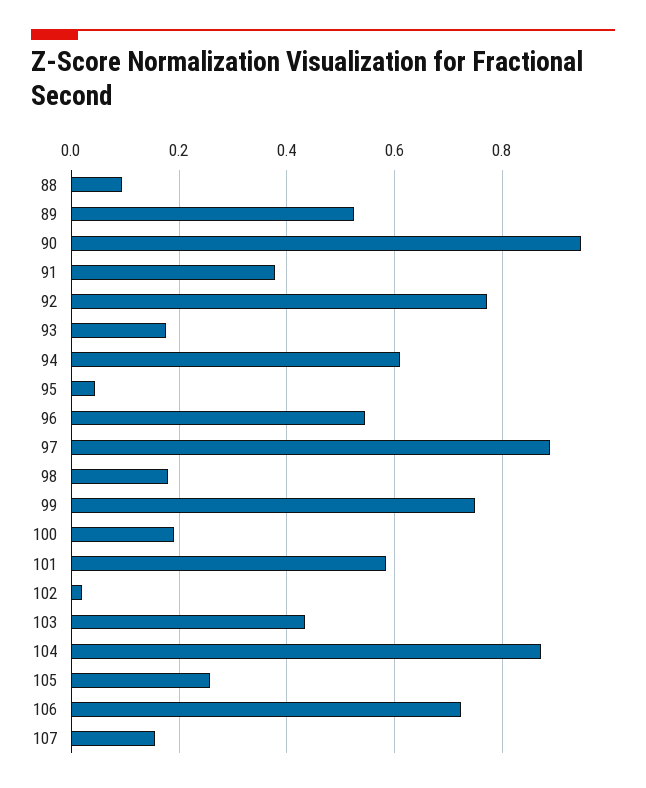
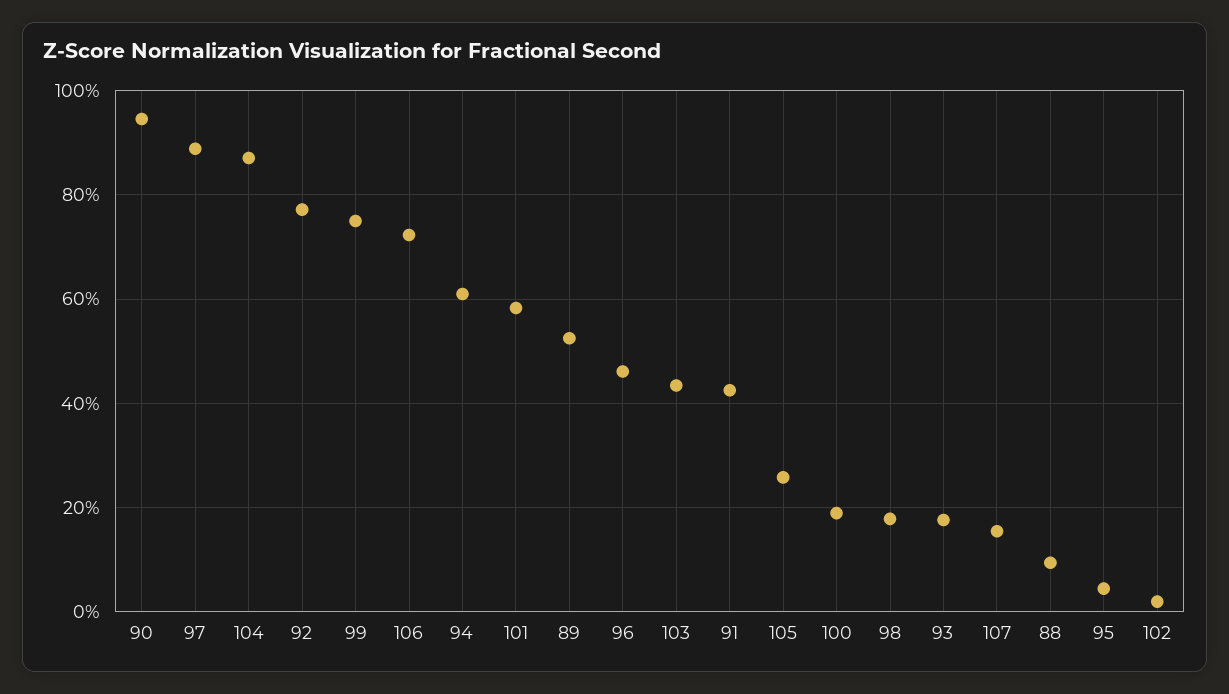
91: 0.38 -> 0.42
96: 0.54 -> 0.46

